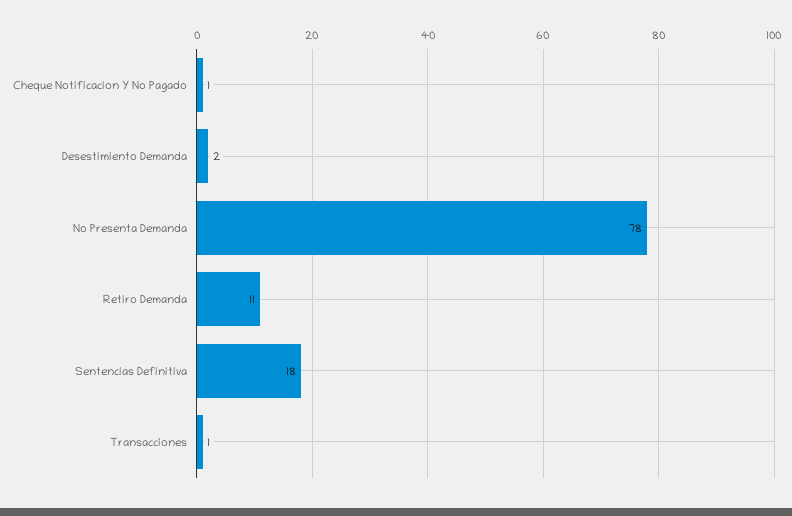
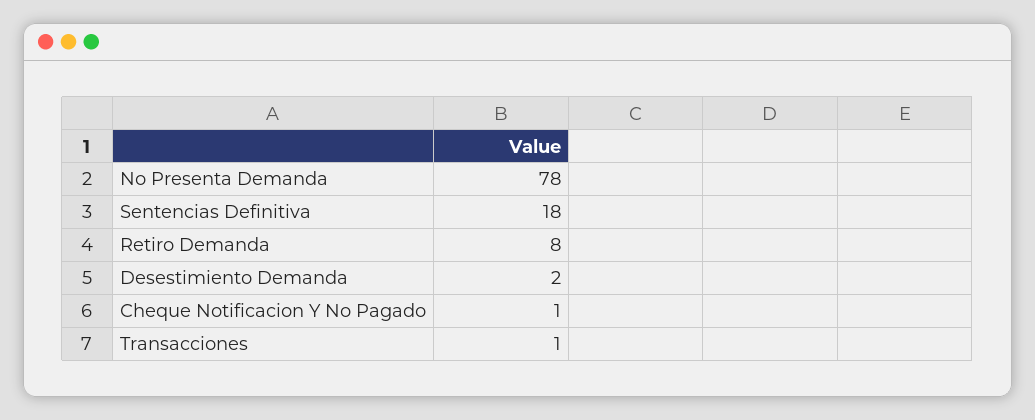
Retiro Demanda: 11 -> 8

